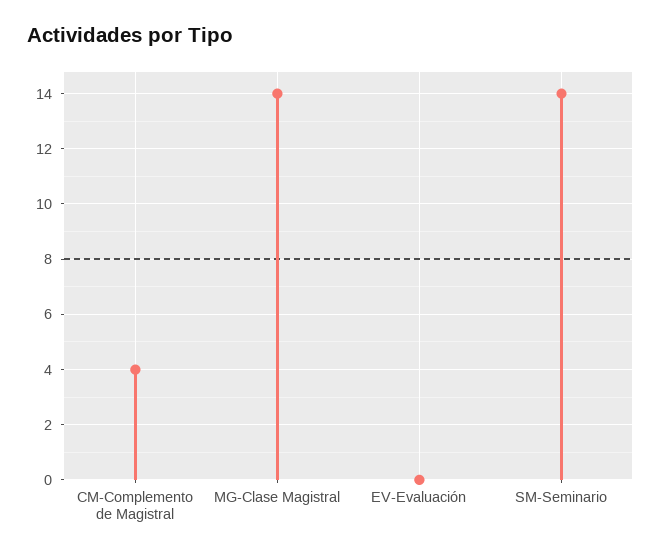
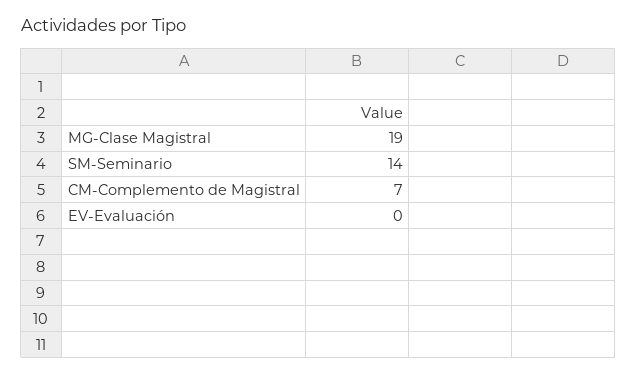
CM-Complemento de Magistral: 4 -> 7
MG-Clase Magistral: 14 -> 19

